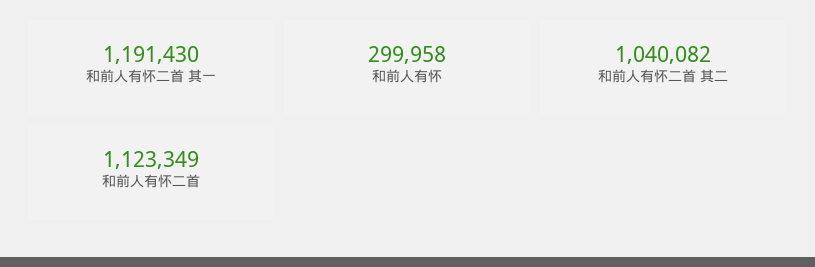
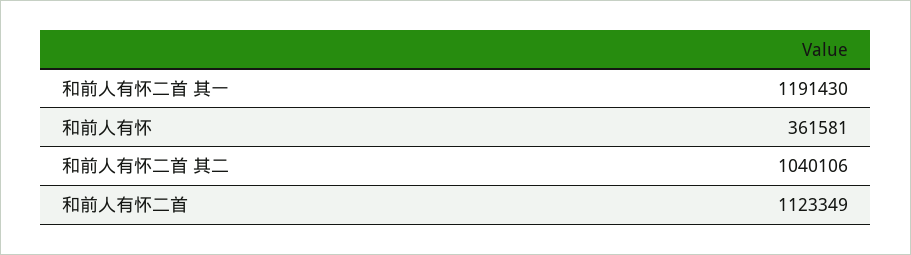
和前人有怀: 299958 -> 361581
和前人有怀二首 其二: 1040082 -> 1040106

